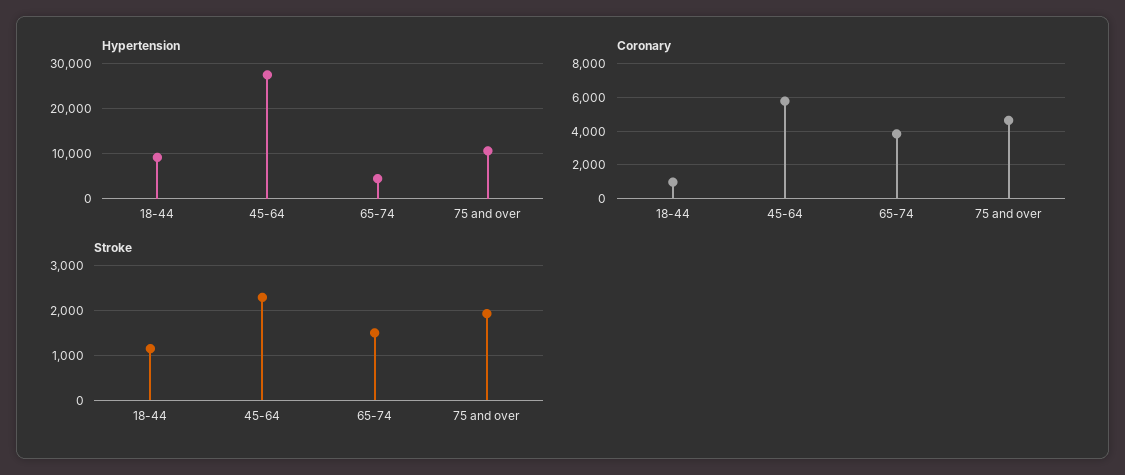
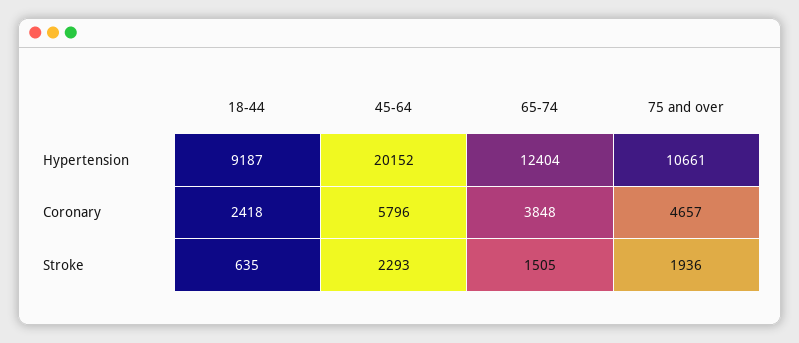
Hypertension, 45-64: 28000 -> 20152
Hypertension, 65-74: 4000 -> 12404
Coronary, 18-44: 1000 -> 2418
Stroke, 18-44: 1200 -> 635

